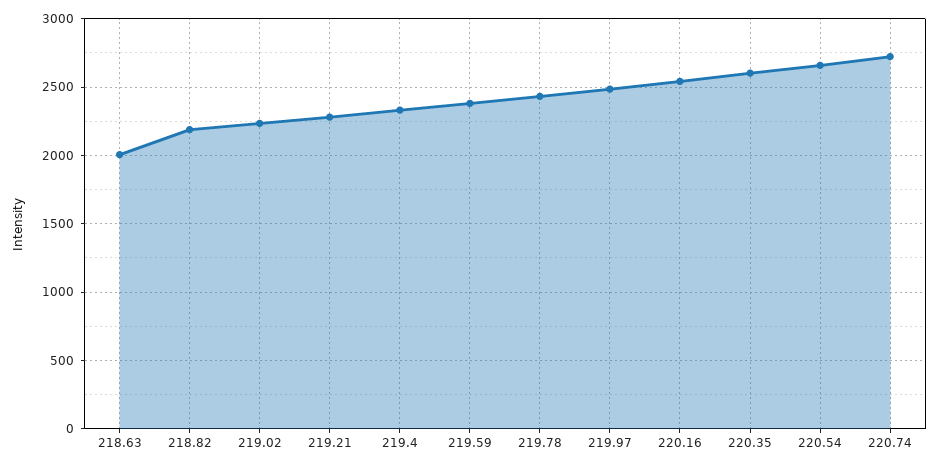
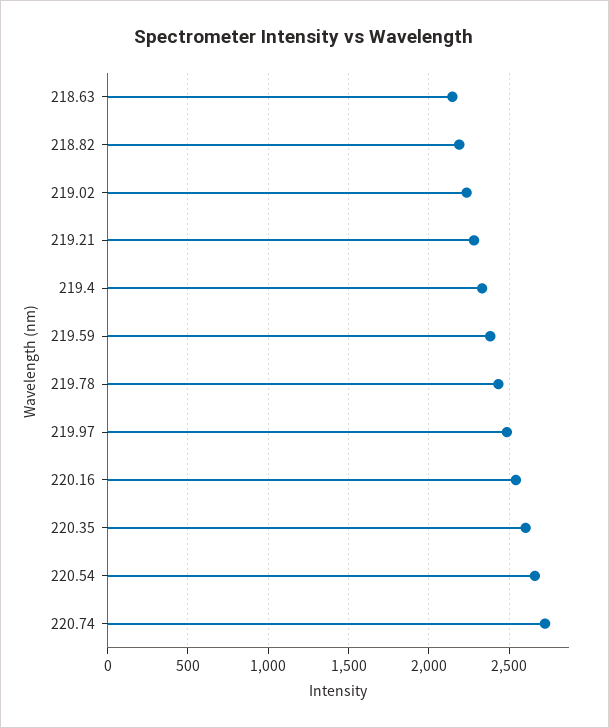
218.63: 2000 -> 2150

